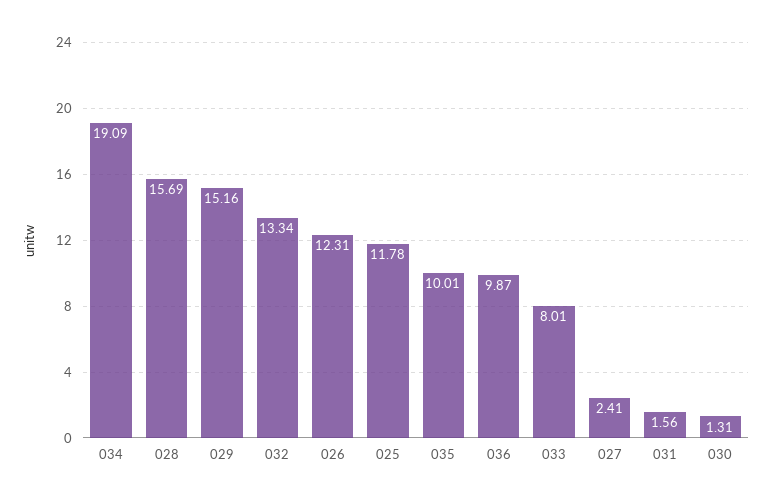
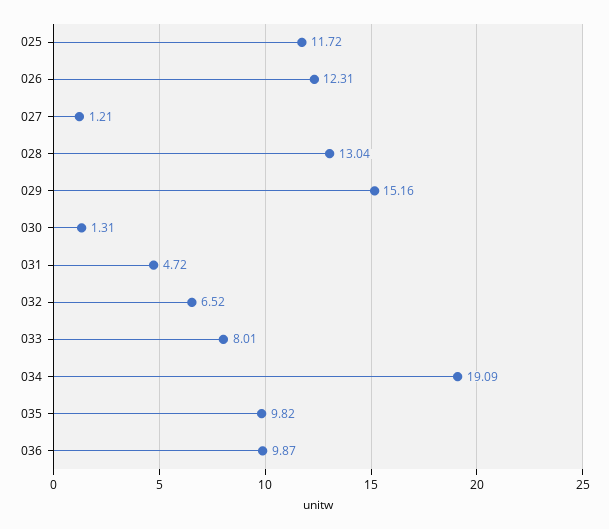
028: 15.69 -> 13.04
032: 13.34 -> 6.52
025: 11.78 -> 11.72
035: 10.01 -> 9.82
027: 2.41 -> 1.21
031: 1.56 -> 4.72

